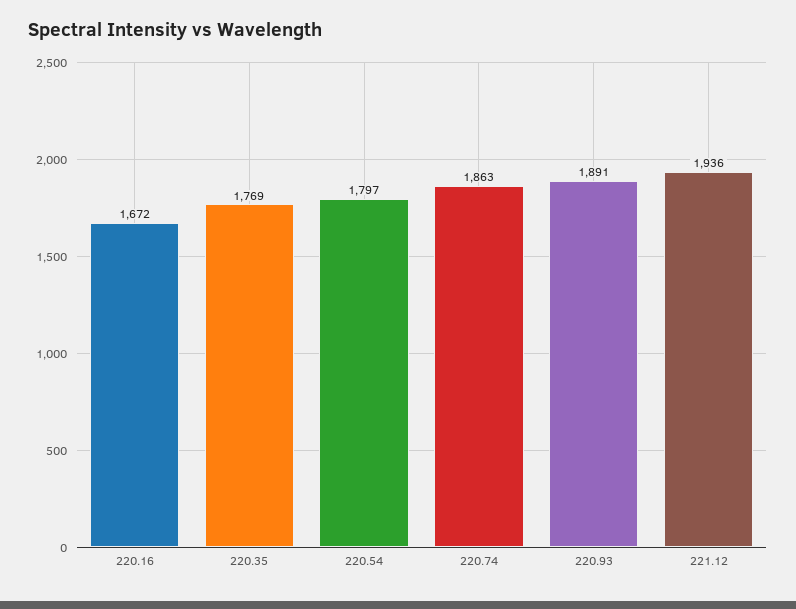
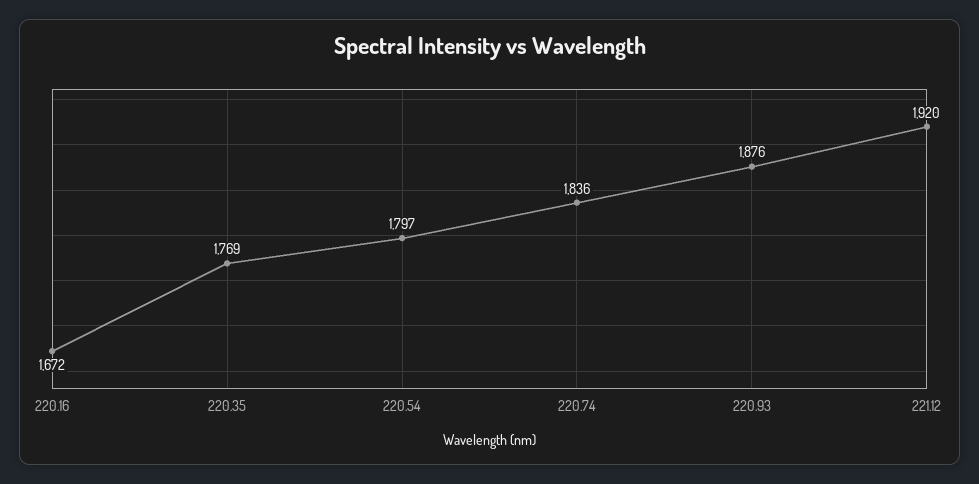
220.74: 1863 -> 1836
220.93: 1891 -> 1876
221.12: 1936 -> 1920

